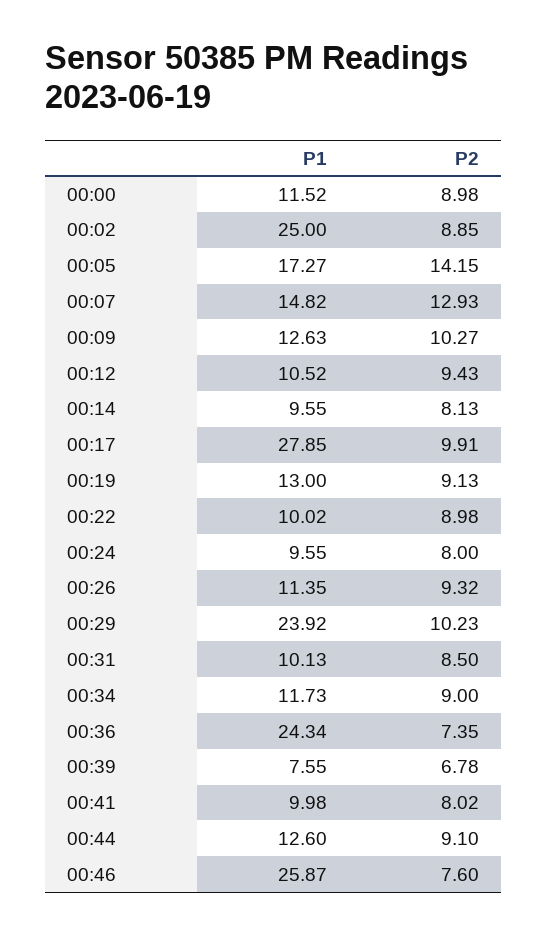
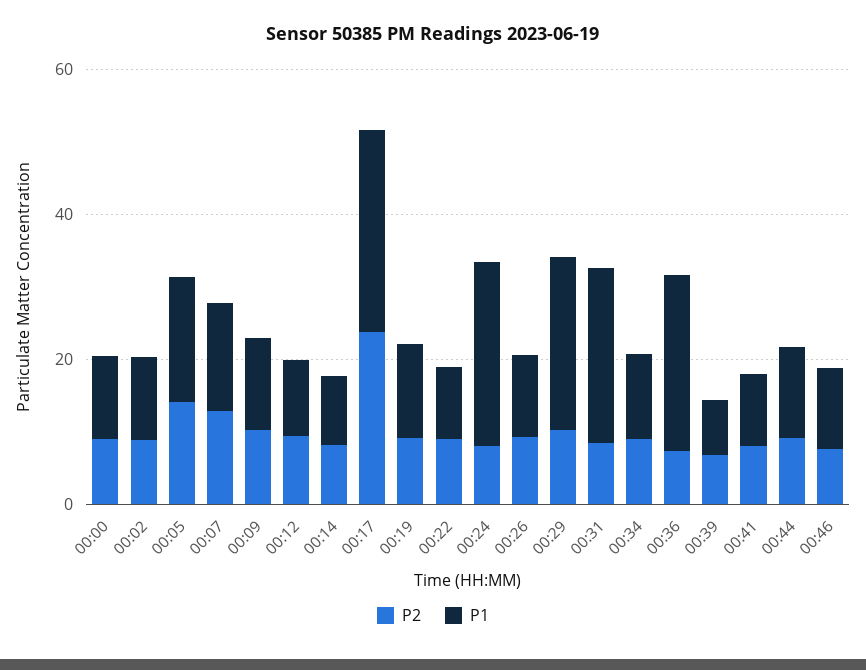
P1, 00:02: 25 -> 10
P2, 00:17: 9.91 -> 25
P1, 00:24: 9.55 -> 25
P1, 00:31: 10.13 -> 25
P1, 00:46: 25.87 -> 10

